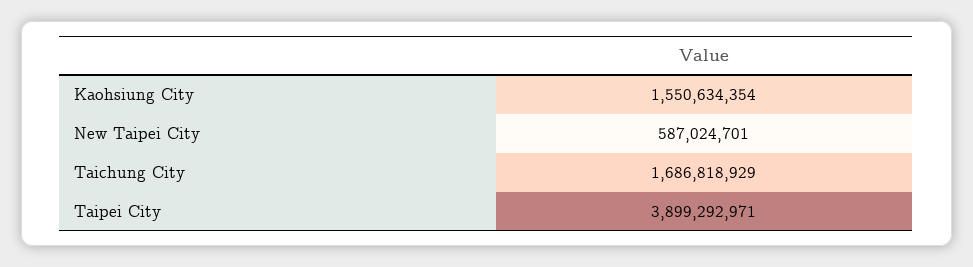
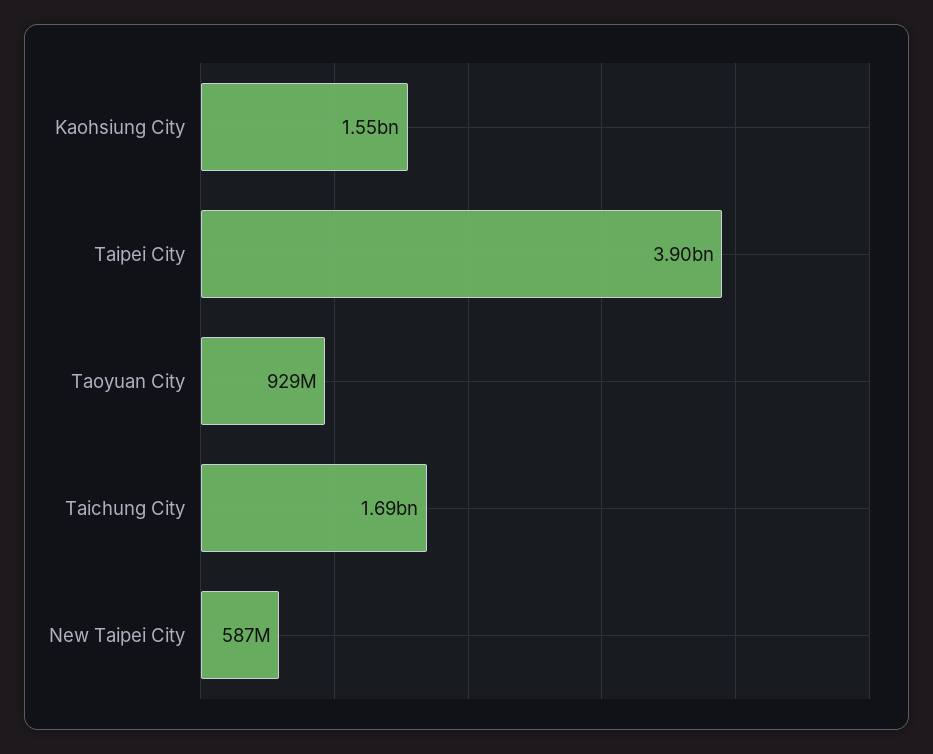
Taoyuan City: none -> 929000000

